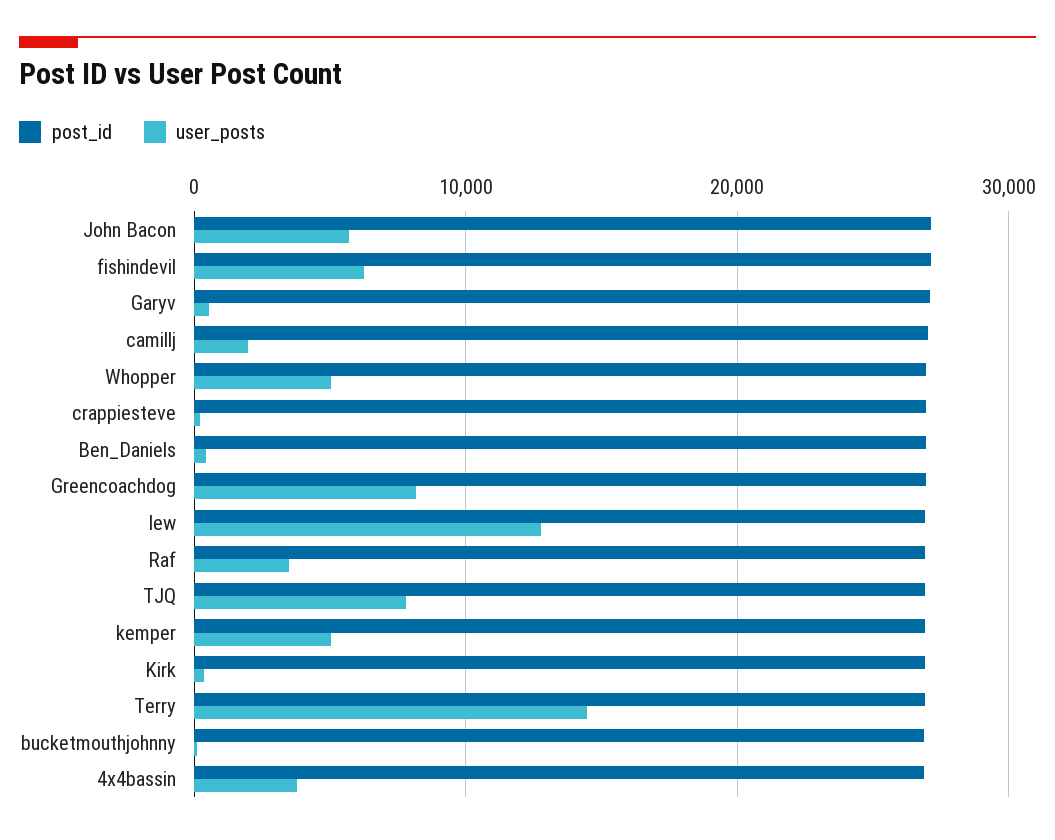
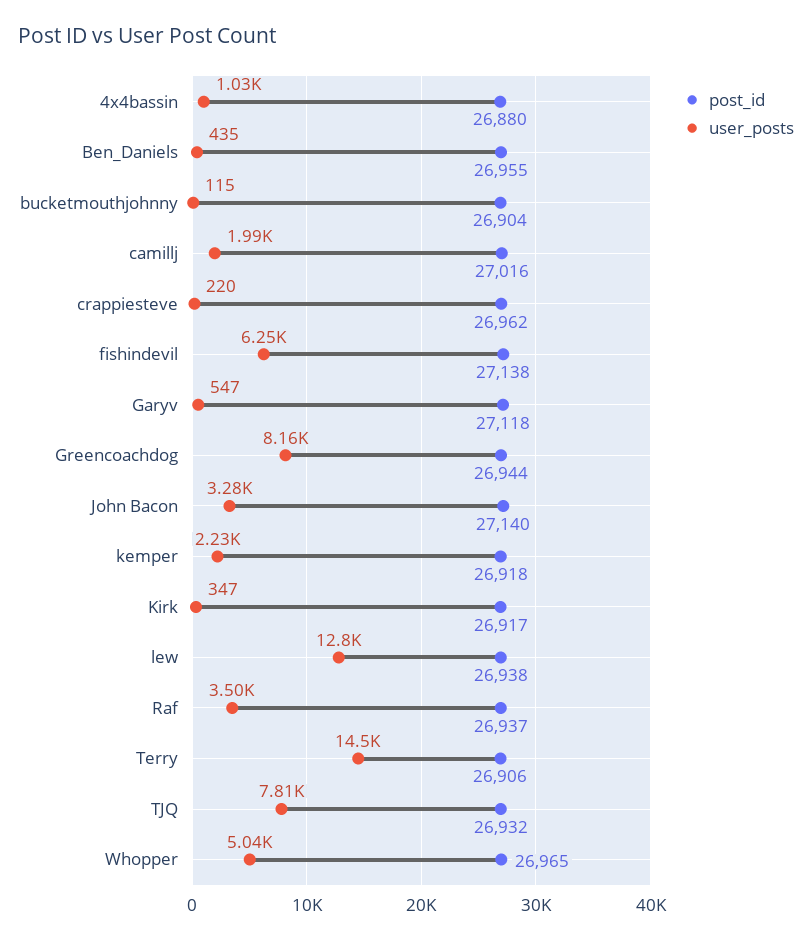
user_posts, John Bacon: 6000 -> 3280
user_posts, kemper: 5000 -> 2230
user_posts, 4x4bassin: 4000 -> 1030

